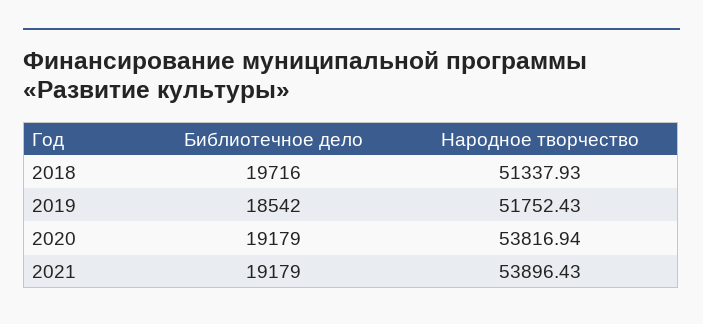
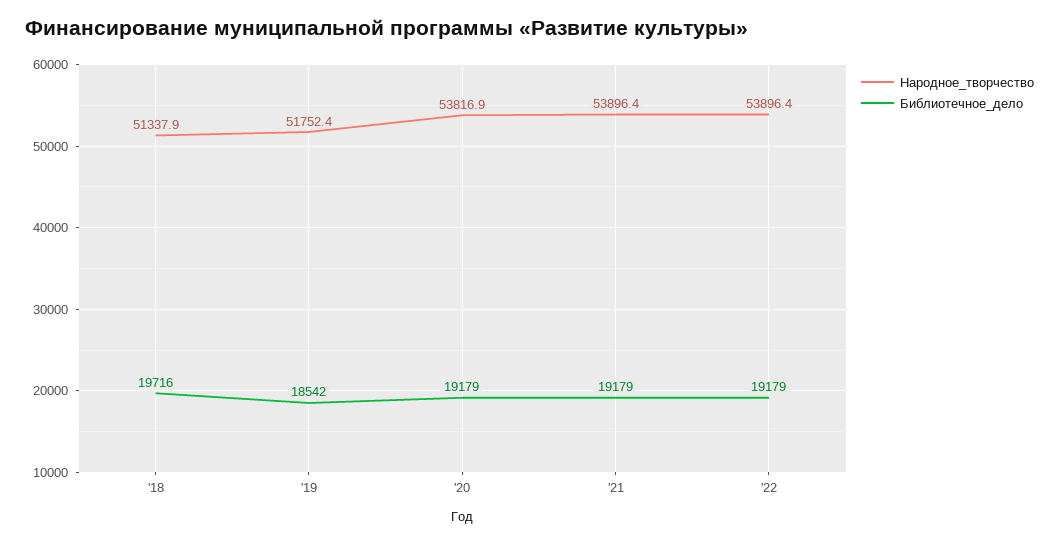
Народное творчество, '22: none -> 53896.4
Библиотечное дело, '22: none -> 19179

